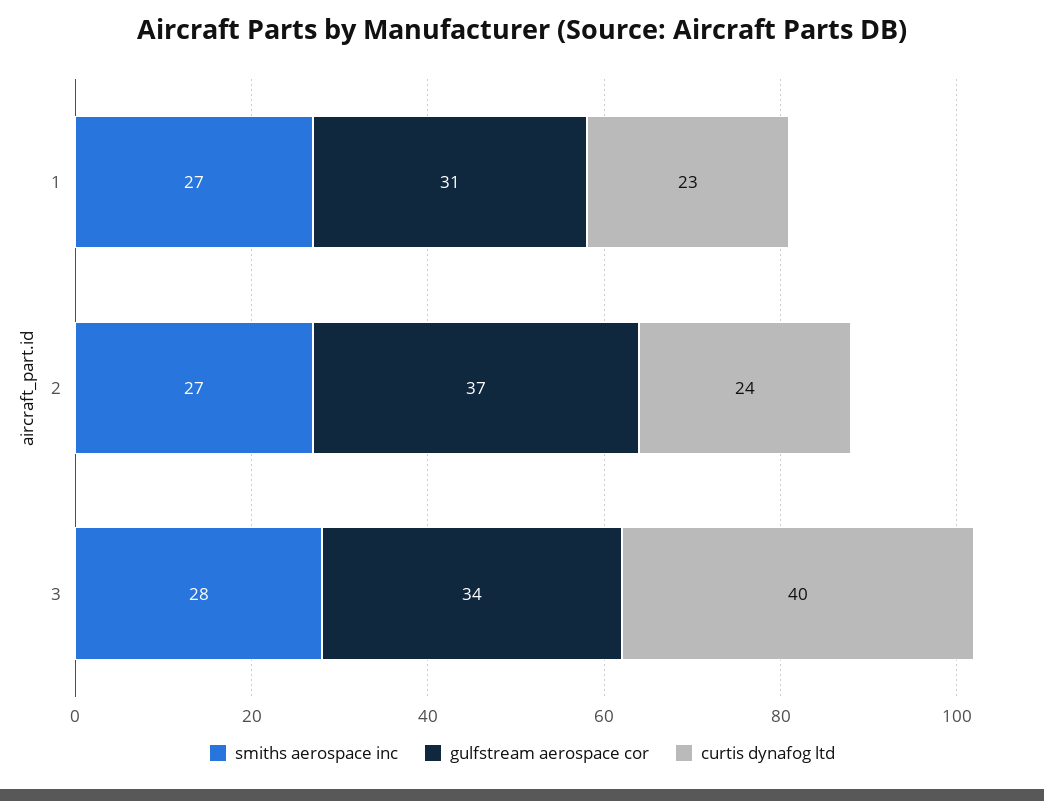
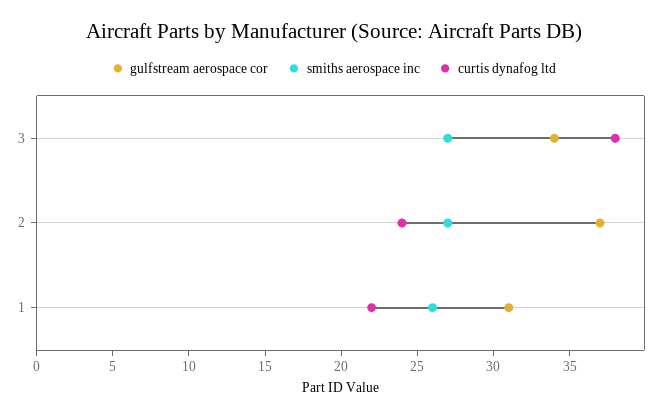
smiths aerospace inc, 1: 27 -> 26
curtis dynafog ltd, 1: 23 -> 22
smiths aerospace inc, 3: 28 -> 27
curtis dynafog ltd, 3: 40 -> 38

